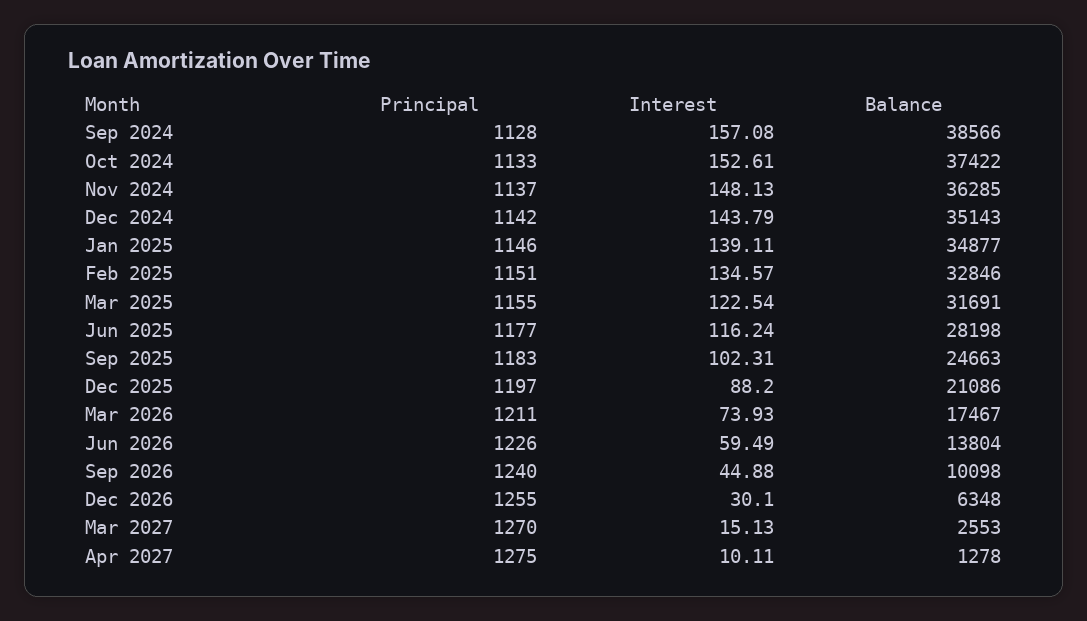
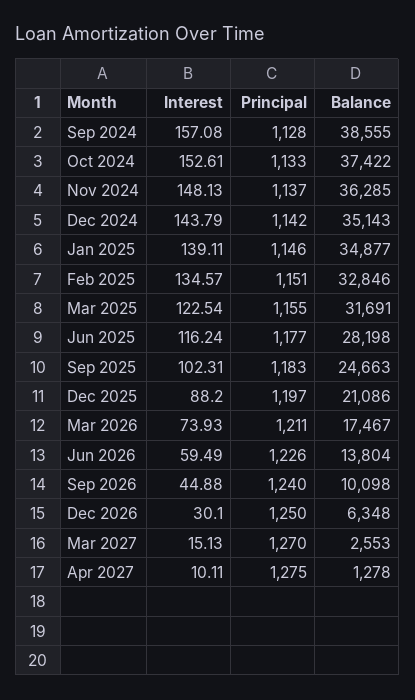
Balance, Sep 2024: 38566 -> 38555
Principal, Dec 2026: 1255 -> 1250

